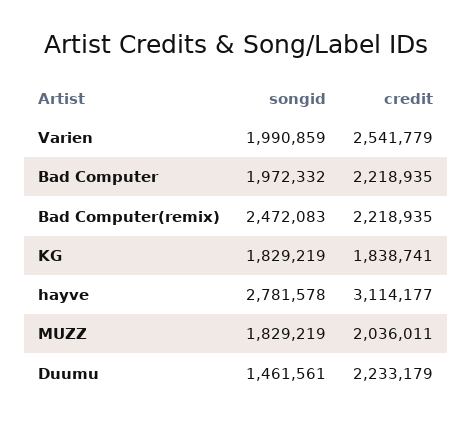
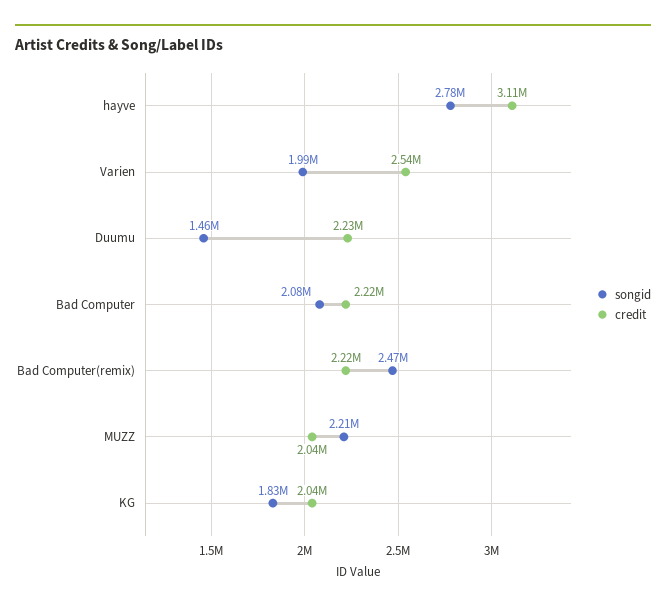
songid, Bad Computer: 1972332 -> 2080000
credit, KG: 1838741 -> 2040000
songid, MUZZ: 1829219 -> 2210000

